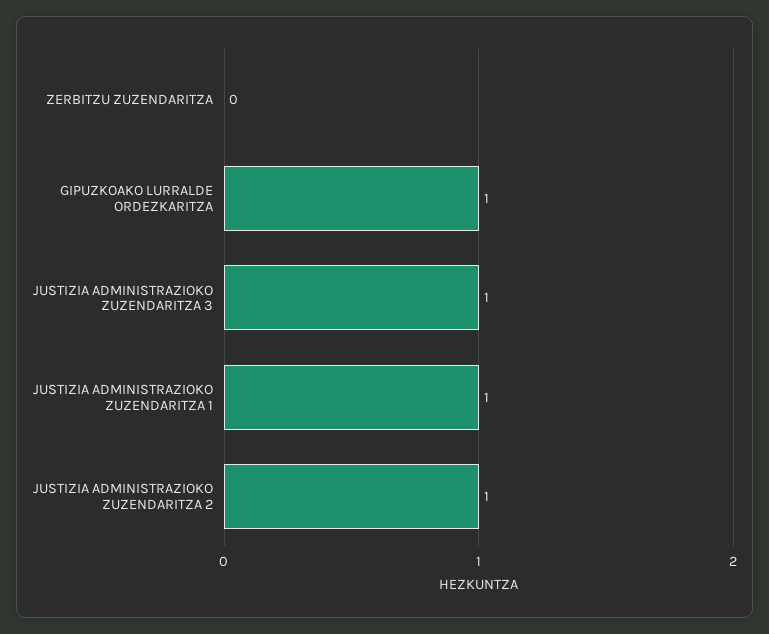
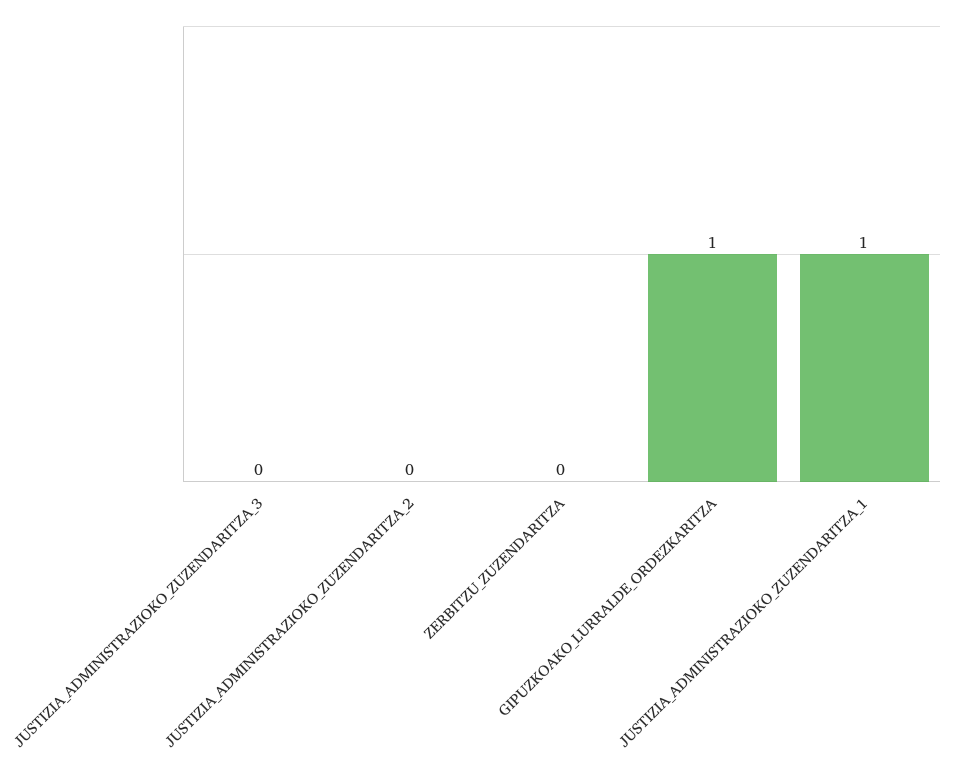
JUSTIZIA ADMINISTRAZIOKO ZUZENDARITZA 3: 1 -> 0
JUSTIZIA ADMINISTRAZIOKO ZUZENDARITZA 2: 1 -> 0

